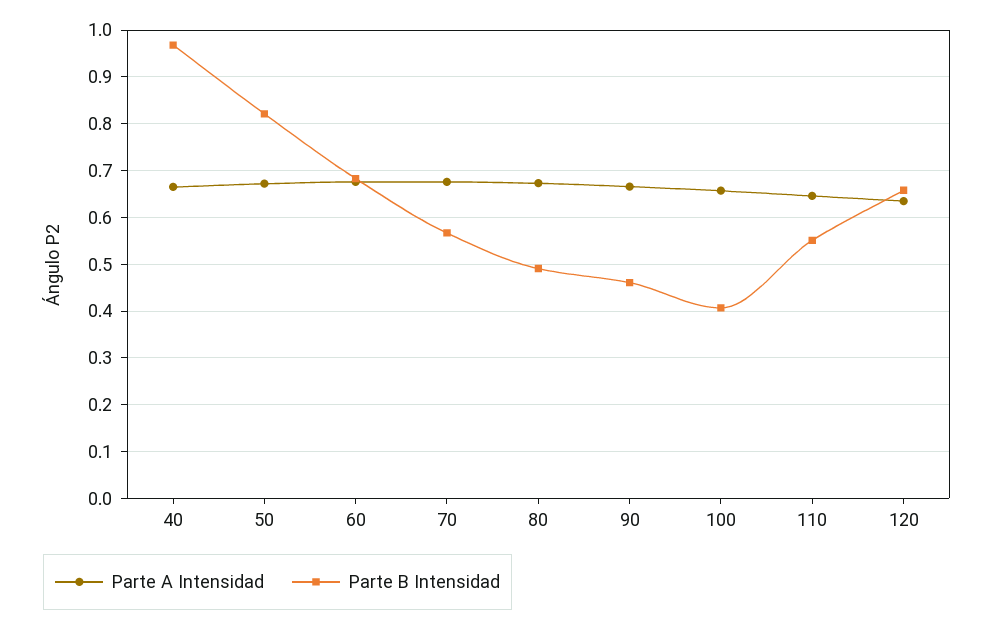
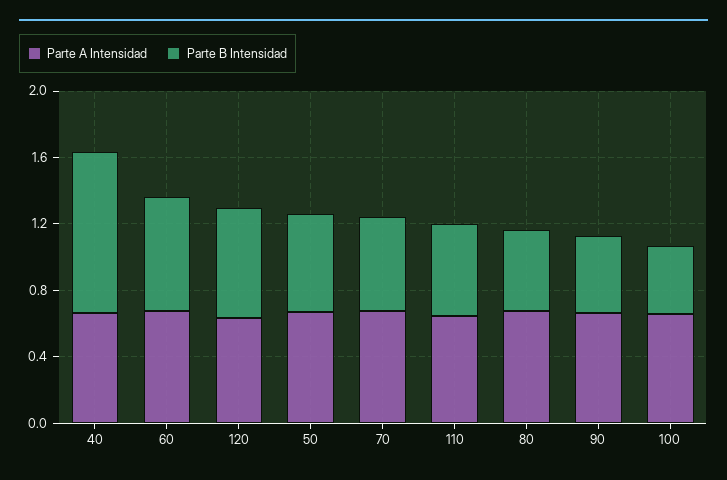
Parte B Intensidad, 50: 0.82 -> 0.6

